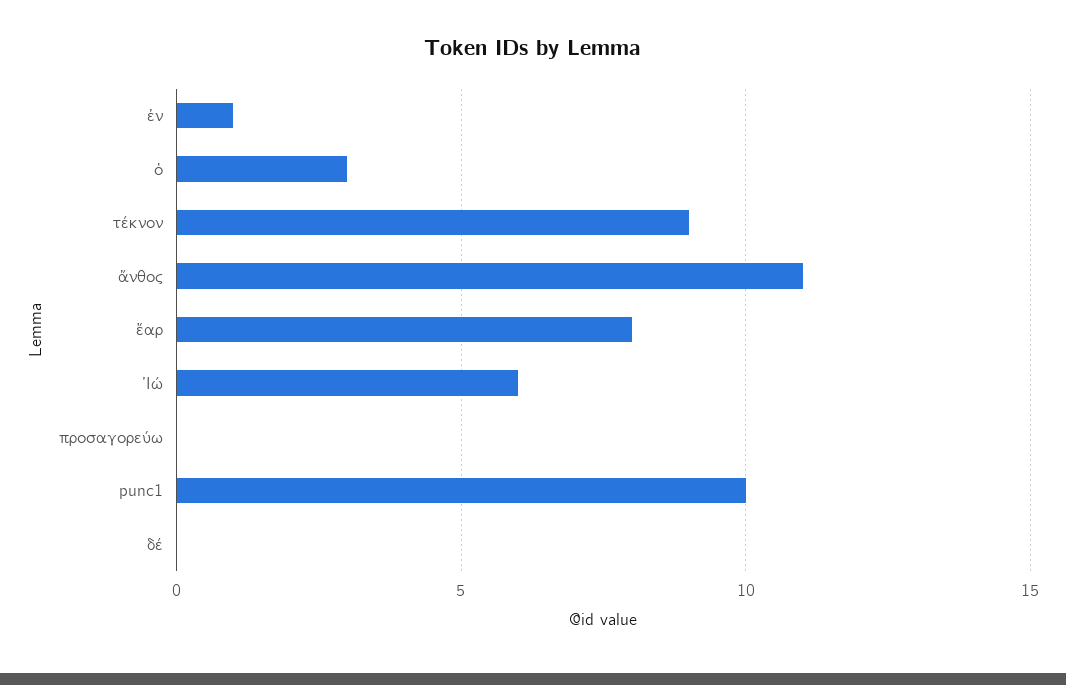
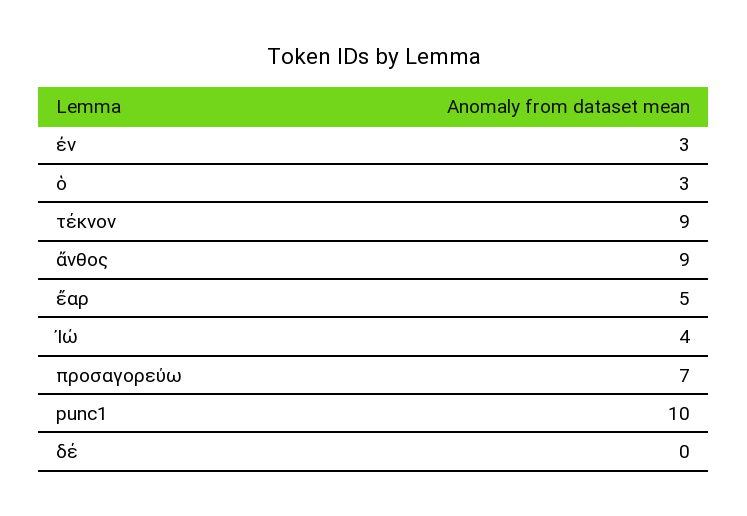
ἐν: 1 -> 3
ἄνθος: 11 -> 9
ἔαρ: 8 -> 5
Ἰώ: 6 -> 4
προσαγορεύω: 0 -> 7

